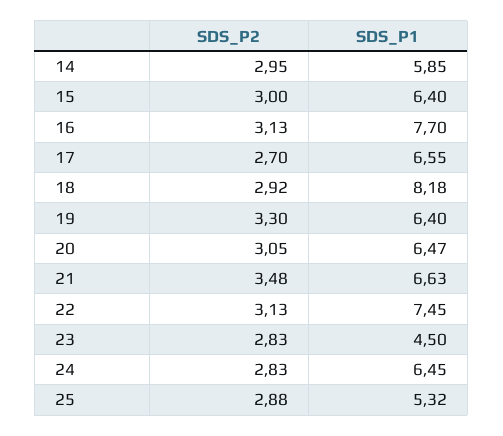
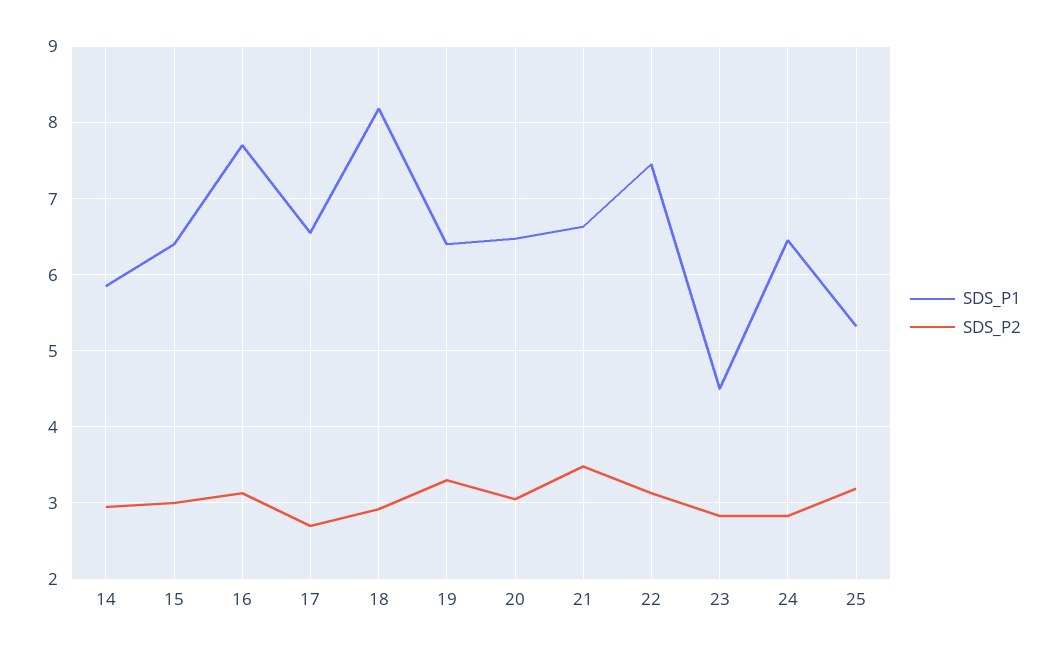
SDS_P2, 25: 2.88 -> 3.2

